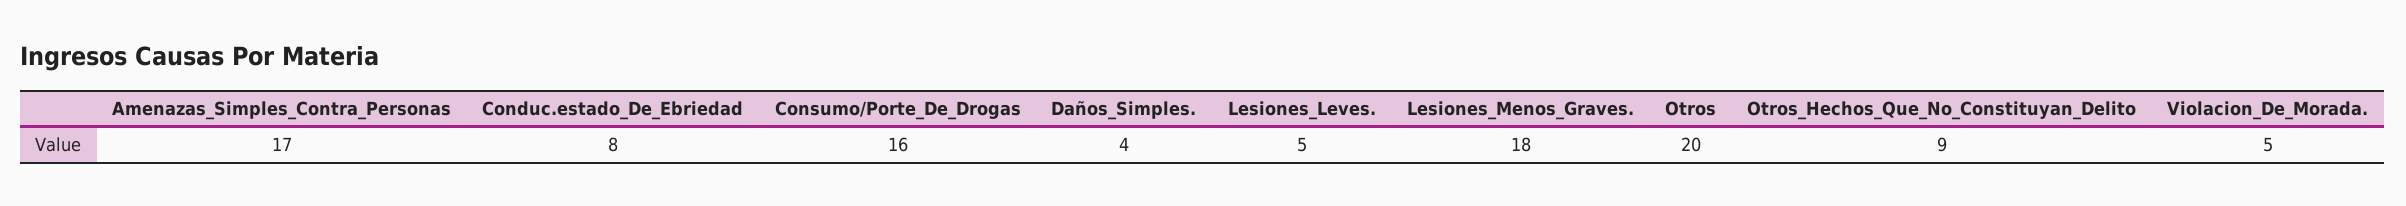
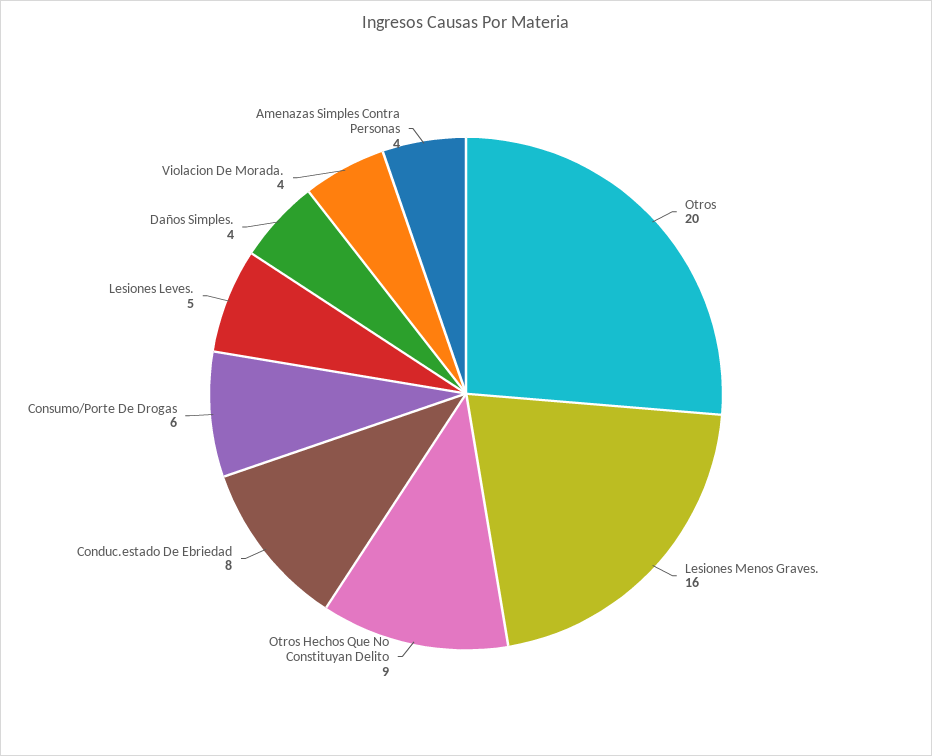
Amenazas_Simples_Contra_Personas: 17 -> 4
Consumo/Porte_De_Drogas: 16 -> 6
Lesiones_Menos_Graves.: 18 -> 16
Violacion_De_Morada.: 5 -> 4

